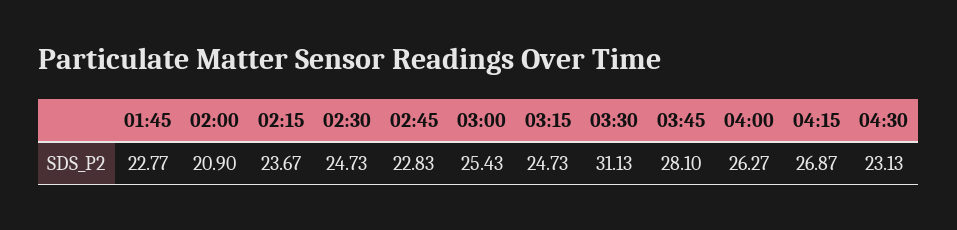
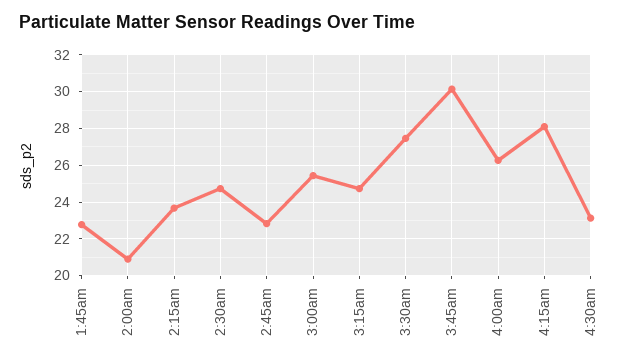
03:30: 31.13 -> 27.5
03:45: 28.1 -> 30
04:15: 26.87 -> 28

